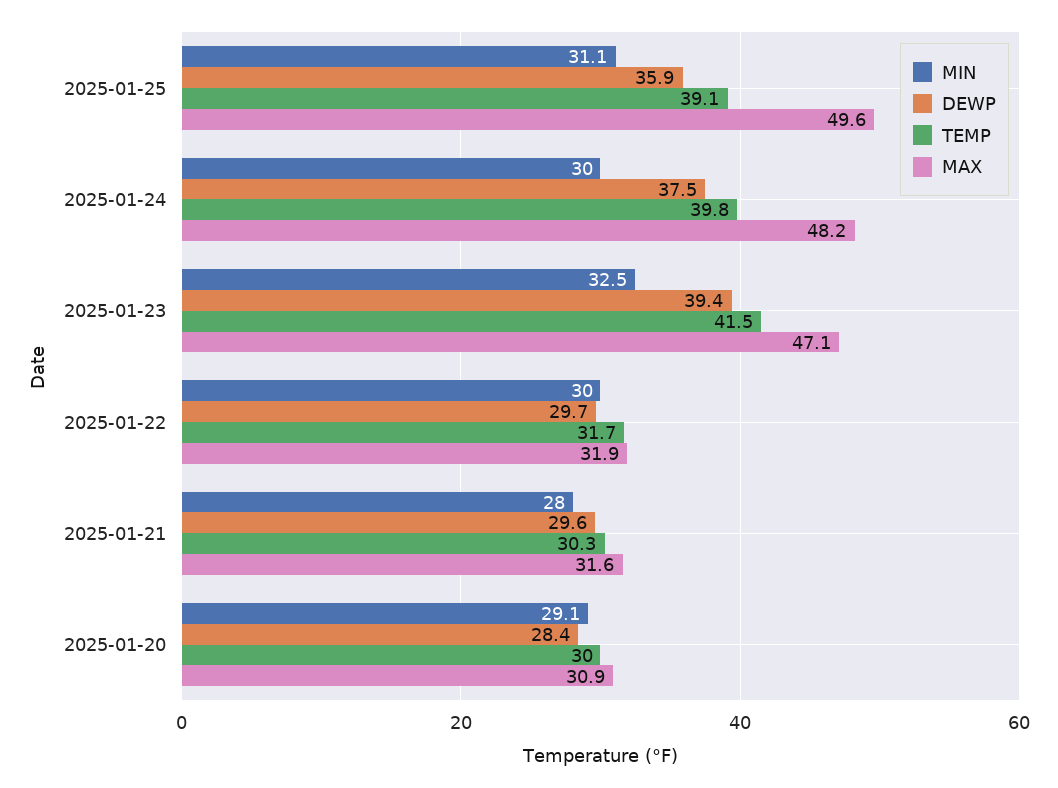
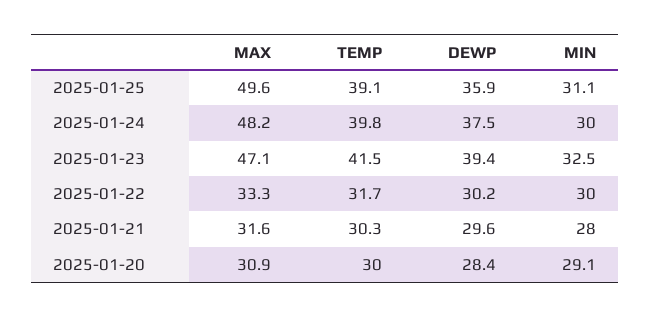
DEWP, 2025-01-22: 29.7 -> 30.2
MAX, 2025-01-22: 31.9 -> 33.3

